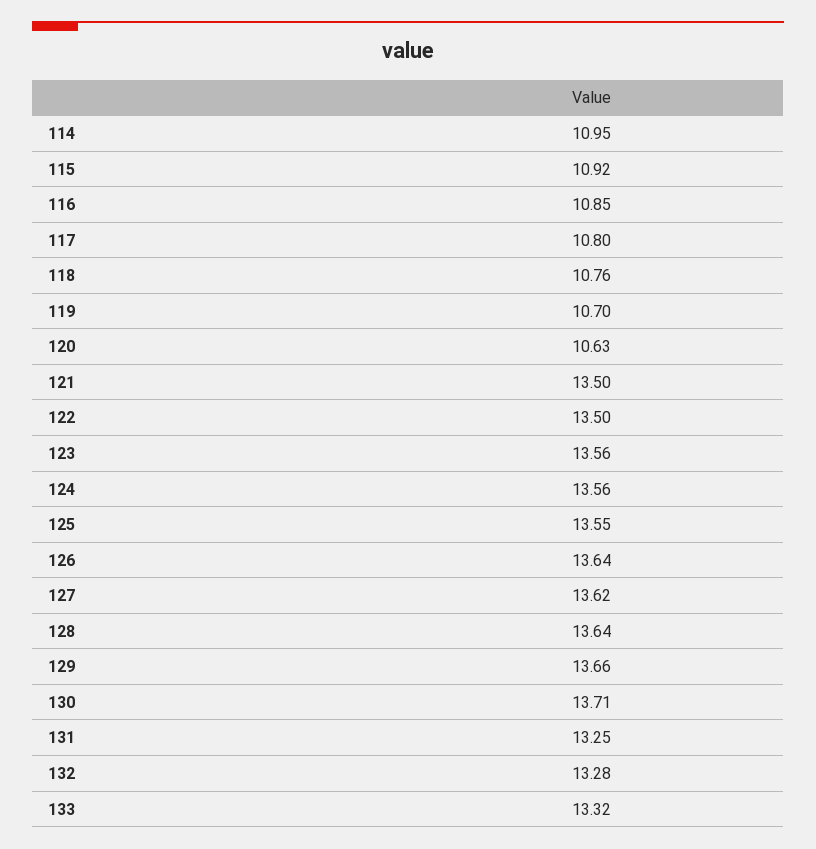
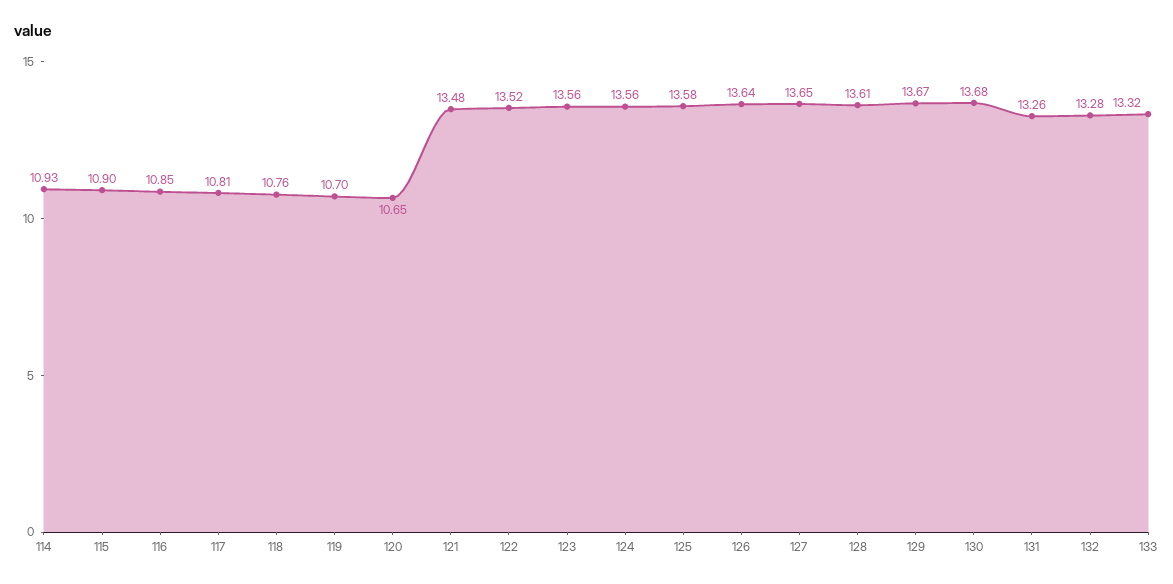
114: 10.95 -> 10.93
115: 10.92 -> 10.9
117: 10.8 -> 10.81
120: 10.63 -> 10.65
121: 13.5 -> 13.48
122: 13.5 -> 13.52
125: 13.55 -> 13.58
127: 13.62 -> 13.65
128: 13.64 -> 13.61
129: 13.66 -> 13.67
130: 13.71 -> 13.68
131: 13.25 -> 13.26

